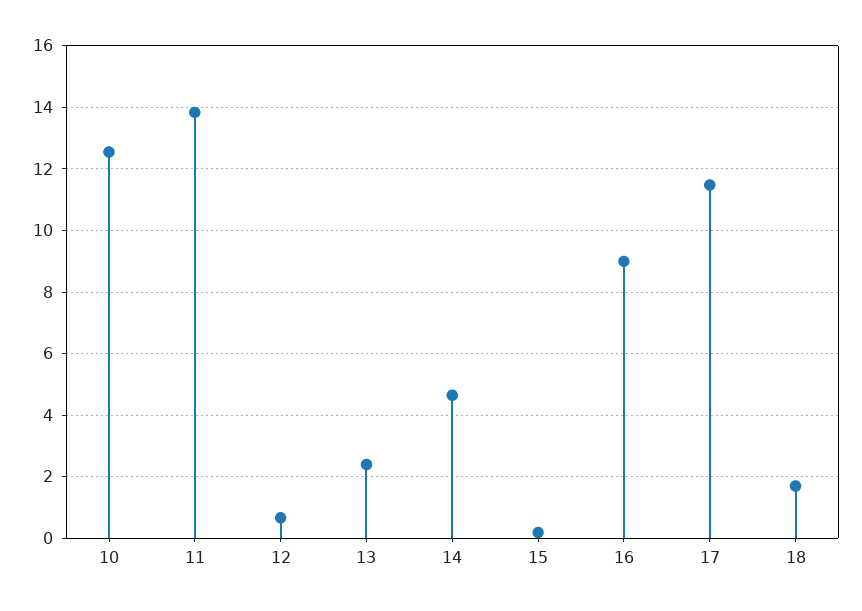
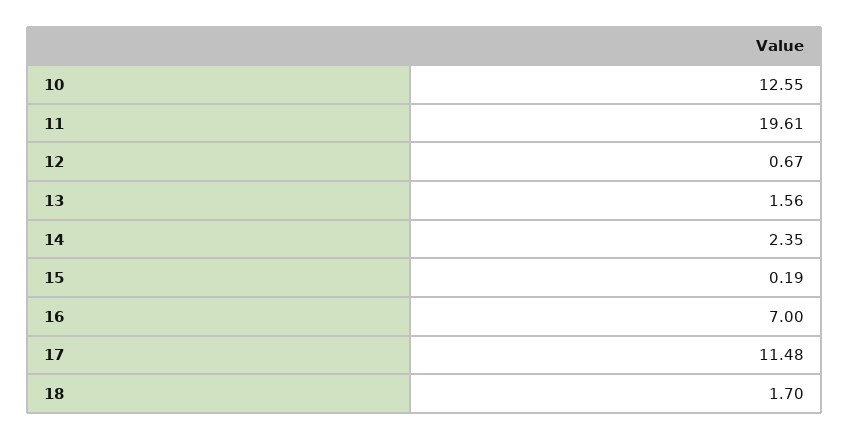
11: 13.8 -> 19.61
13: 2.4 -> 1.56
14: 4.6 -> 2.35
16: 9 -> 7

